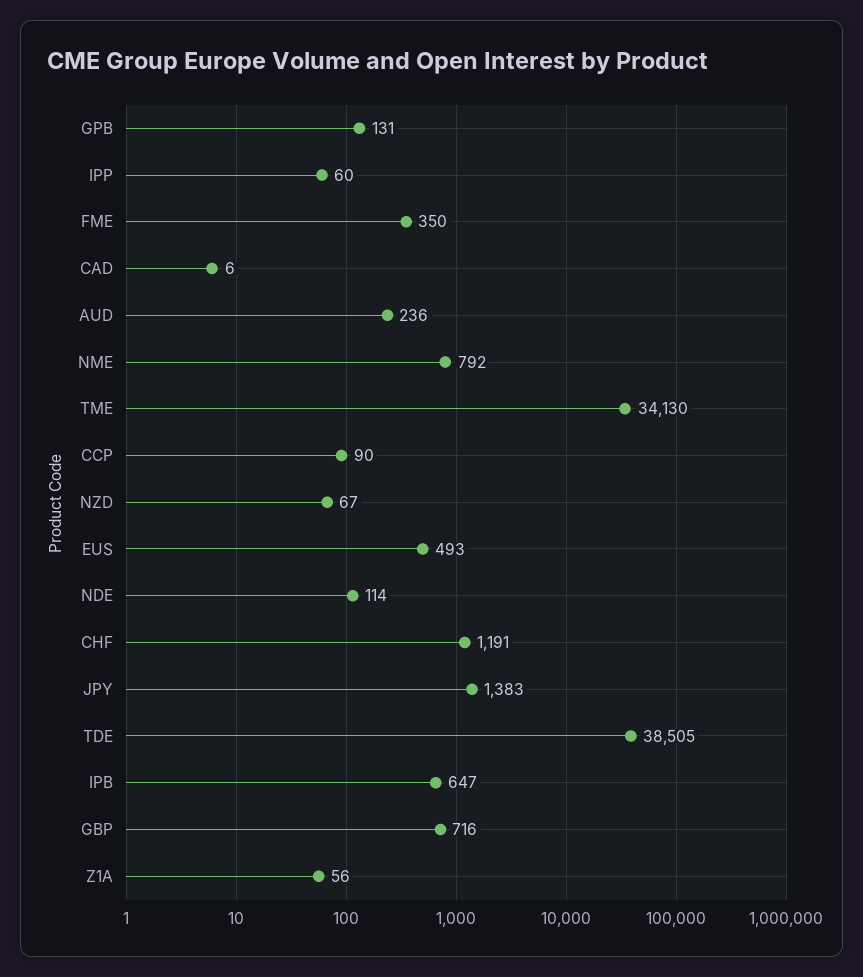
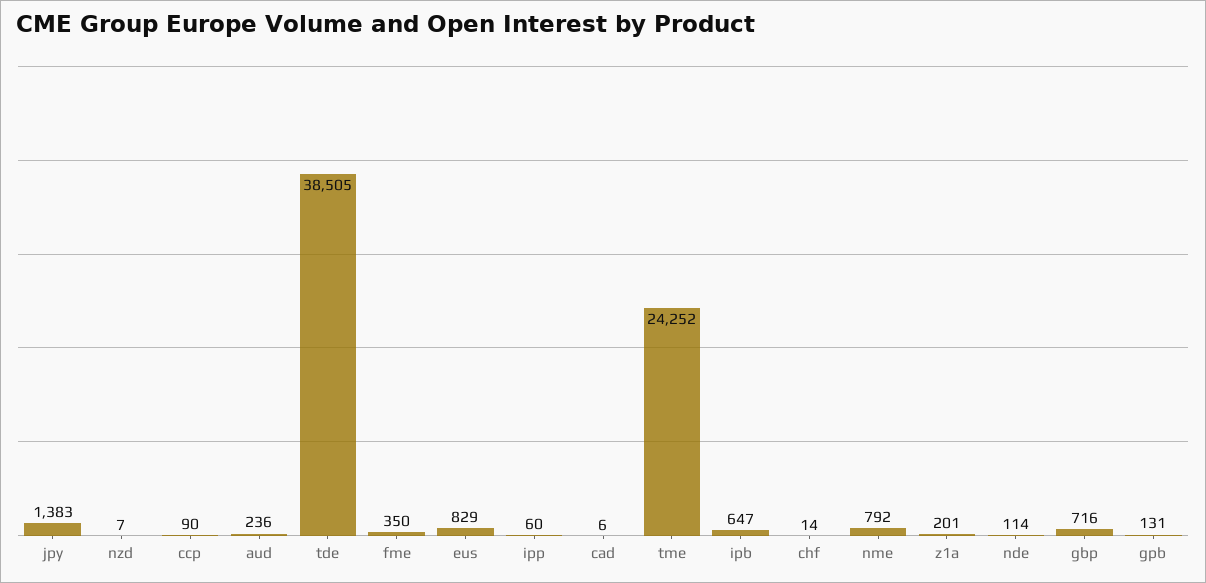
TME: 34130 -> 24252
NZD: 67 -> 7
EUS: 493 -> 829
CHF: 1191 -> 14
Z1A: 56 -> 201

